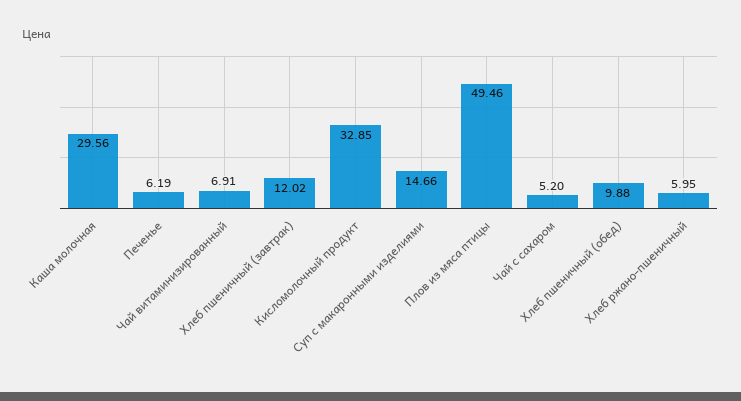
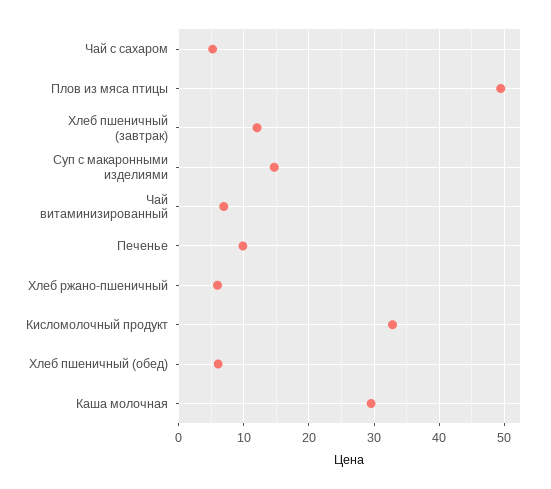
Печенье: 6.19 -> 10
Хлеб пшеничный (обед): 9.88 -> 6

